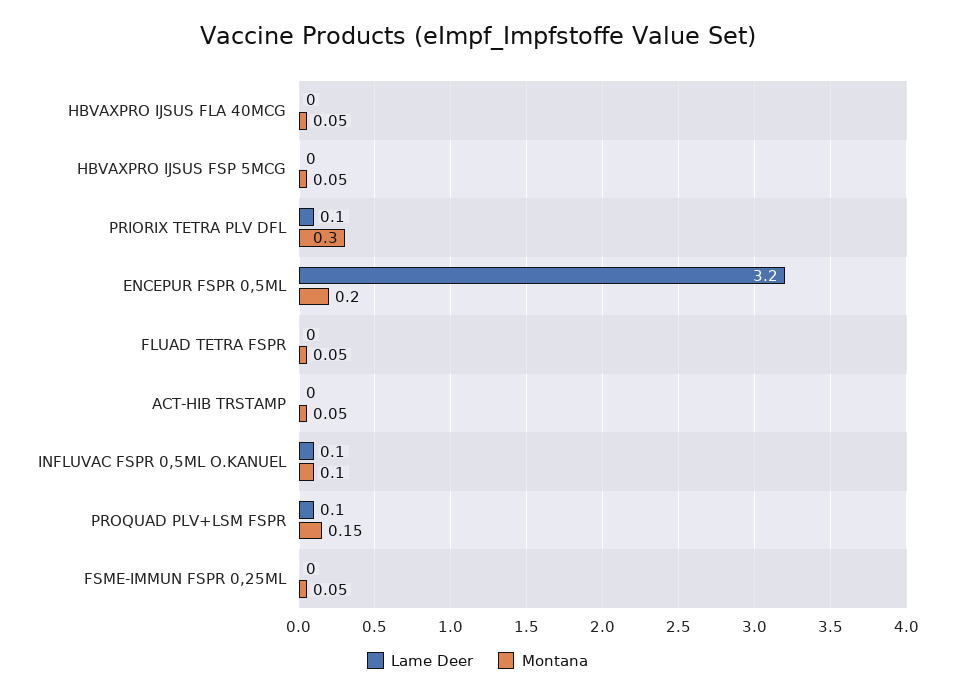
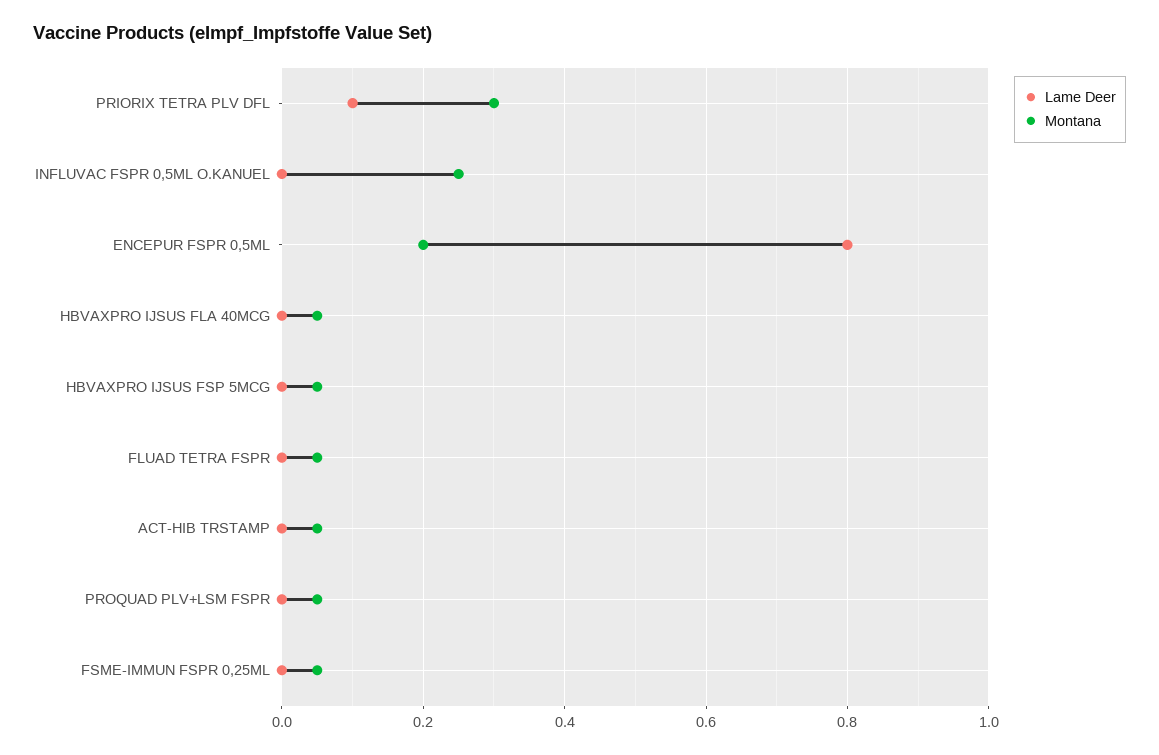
Lame Deer, ENCEPUR FSPR 0,5ML: 3.2 -> 0.8
Lame Deer, INFLUVAC FSPR 0,5ML O.KANUEL: 0.1 -> 0
Montana, INFLUVAC FSPR 0,5ML O.KANUEL: 0.1 -> 0.25
Lame Deer, PROQUAD PLV+LSM FSPR: 0.1 -> 0
Montana, PROQUAD PLV+LSM FSPR: 0.15 -> 0.05

